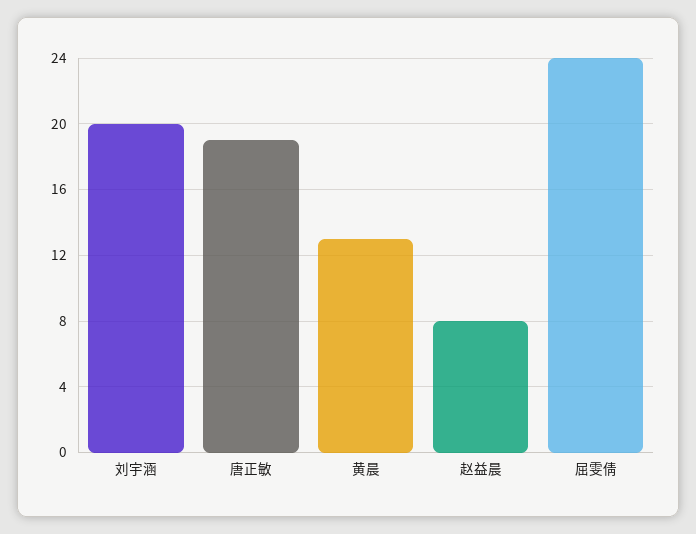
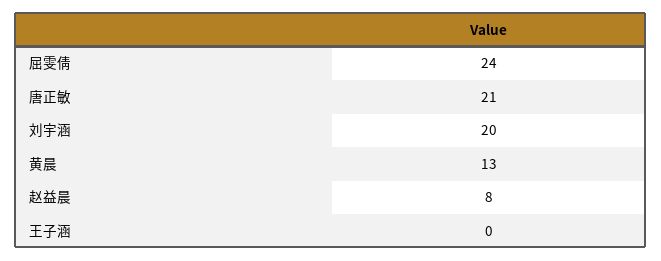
唐正敏: 19 -> 21
王子涵: none -> 0

